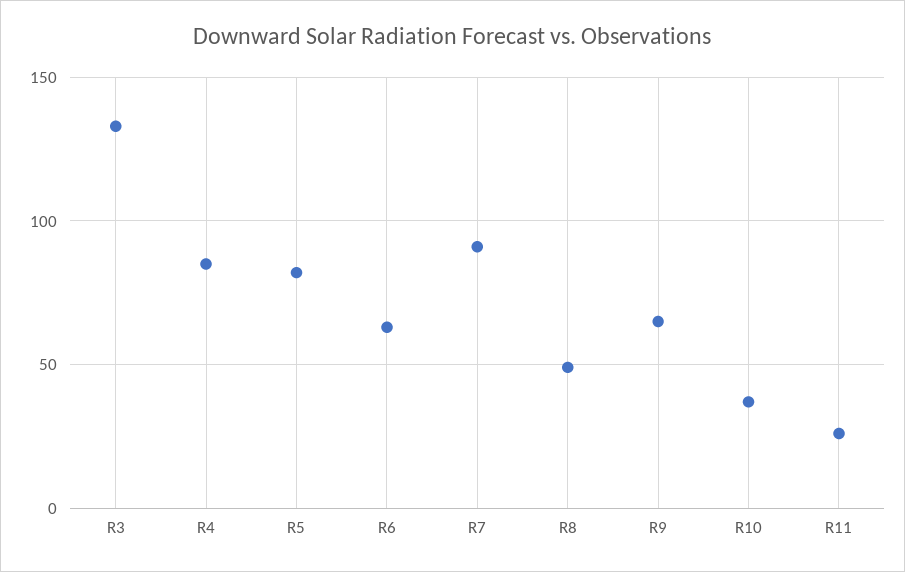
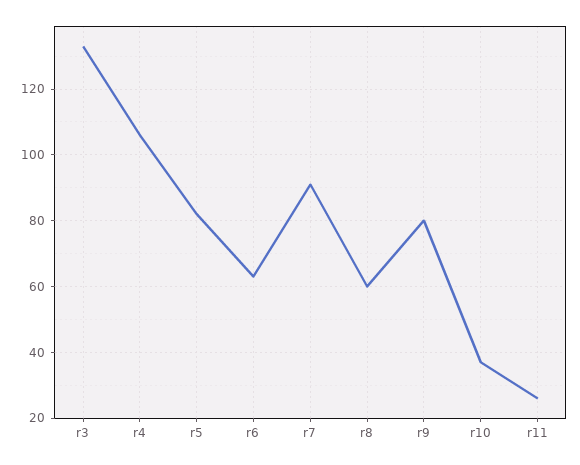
R4: 85 -> 105
R8: 50 -> 60
R9: 65 -> 80

